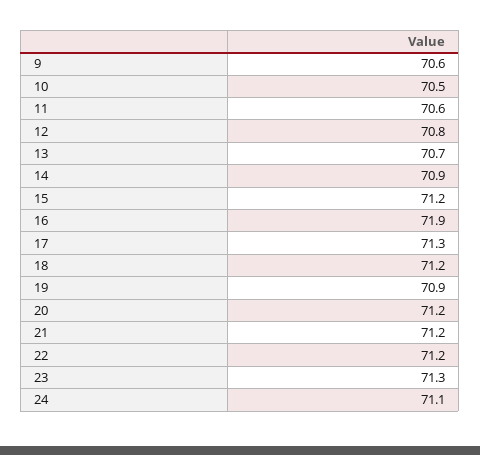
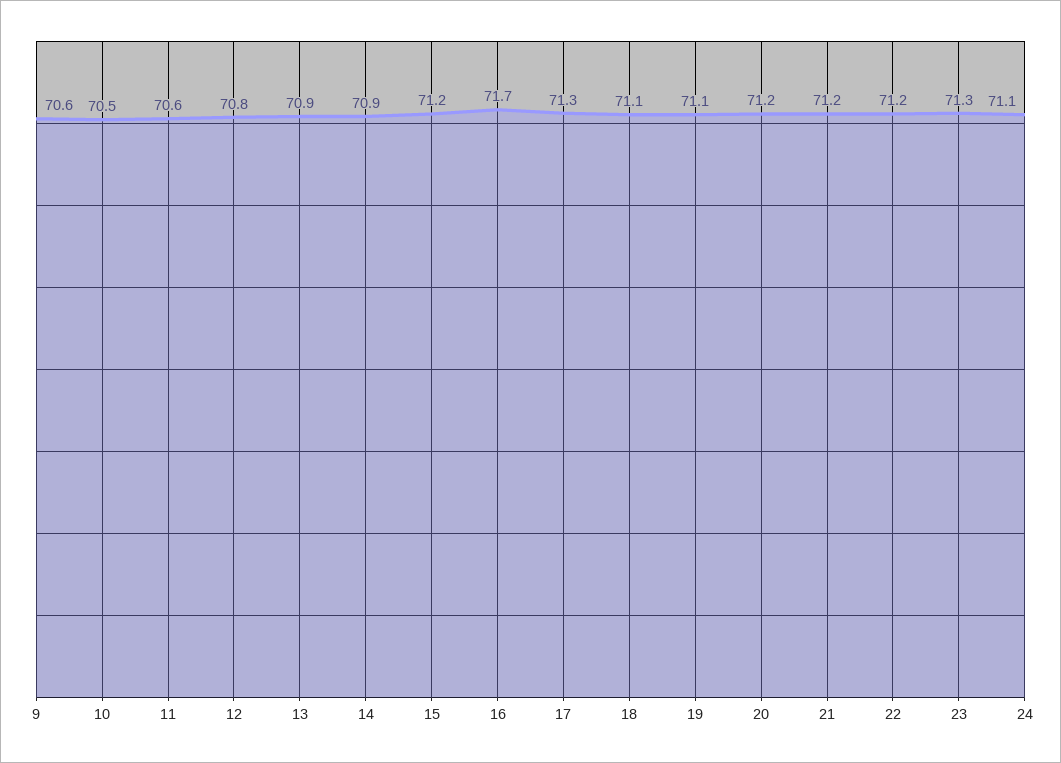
13: 70.7 -> 70.9
16: 71.9 -> 71.7
18: 71.2 -> 71.1
19: 70.9 -> 71.1

